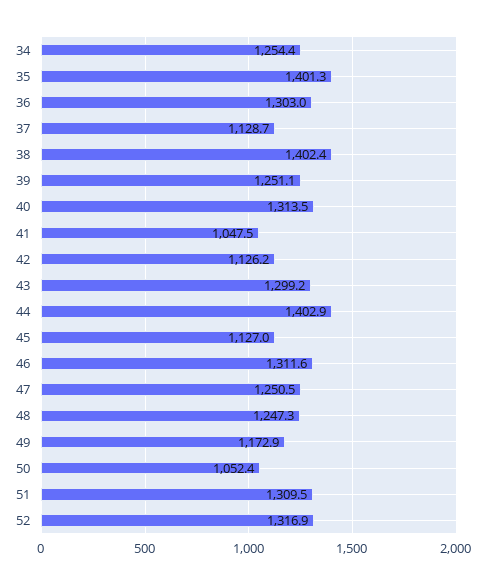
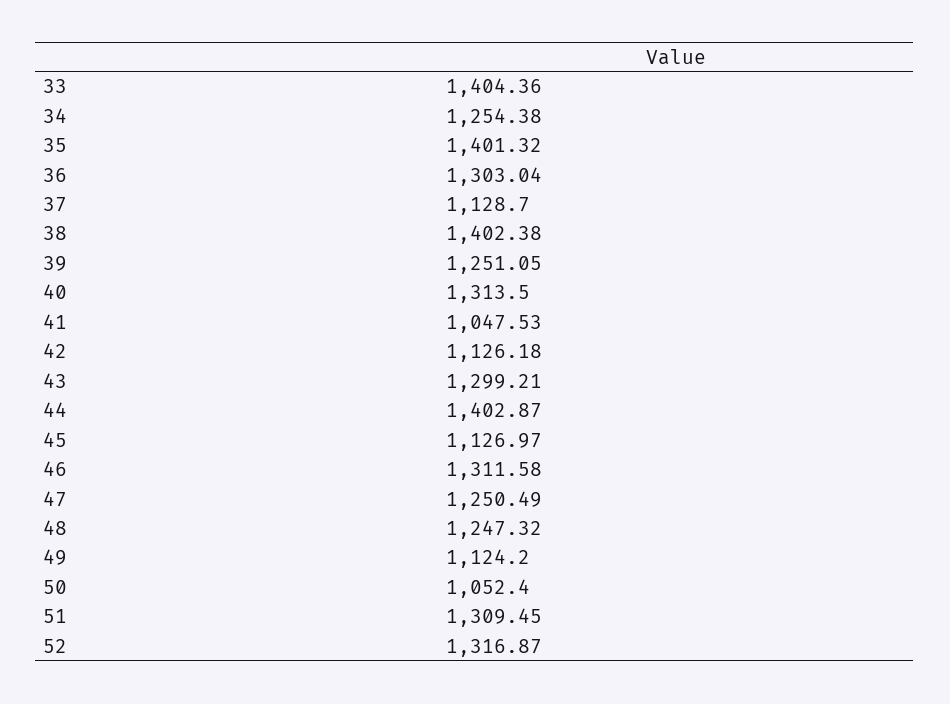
49: 1172.9 -> 1124.2
33: none -> 1404.36

